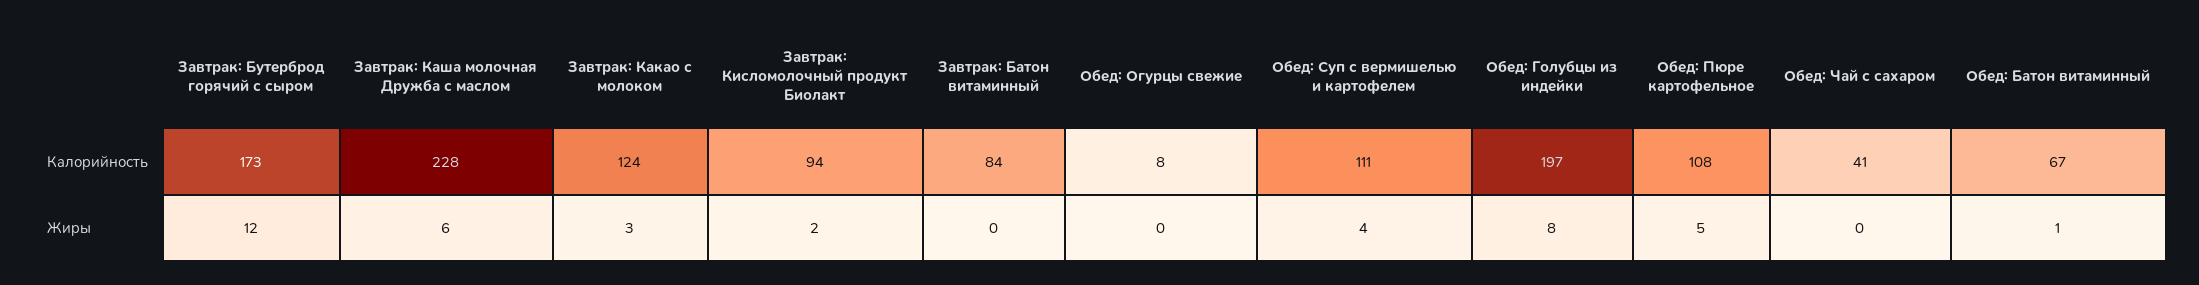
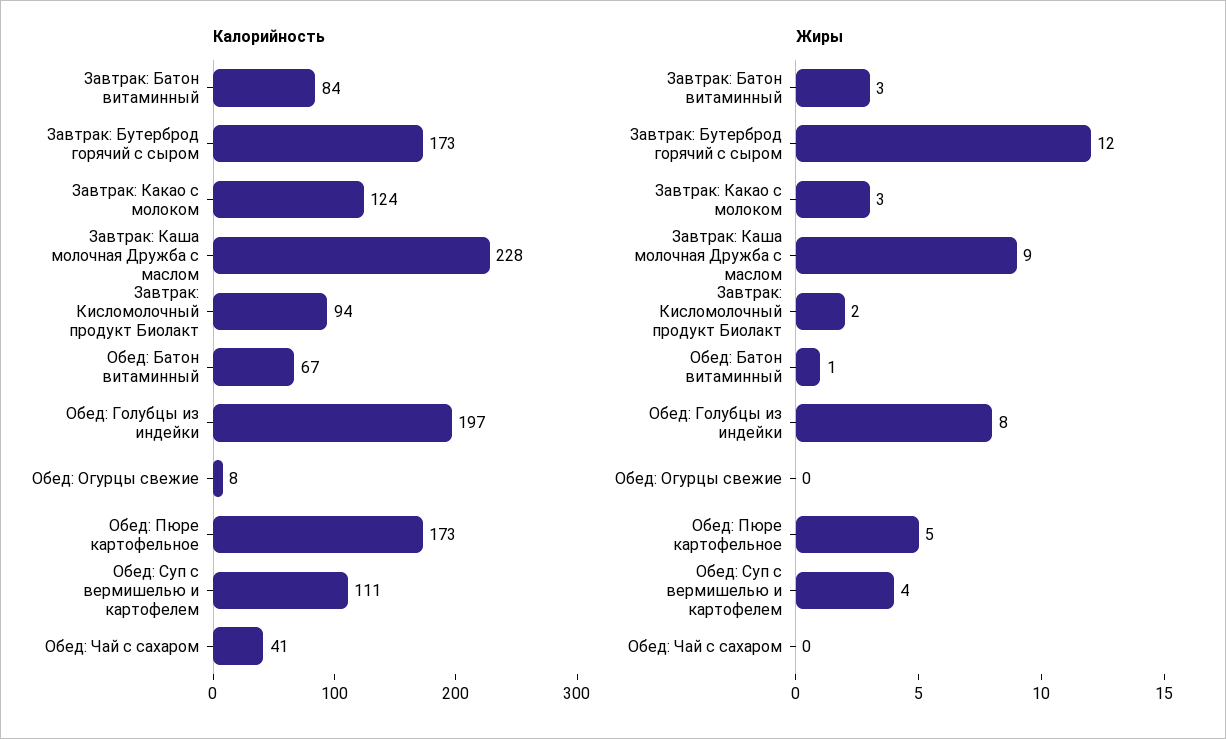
Калорийность, Обед: Пюре картофельное: 108 -> 173
Жиры, Завтрак: Каша молочная Дружба с маслом: 6 -> 9
Жиры, Завтрак: Батон витаминный: 0 -> 3

